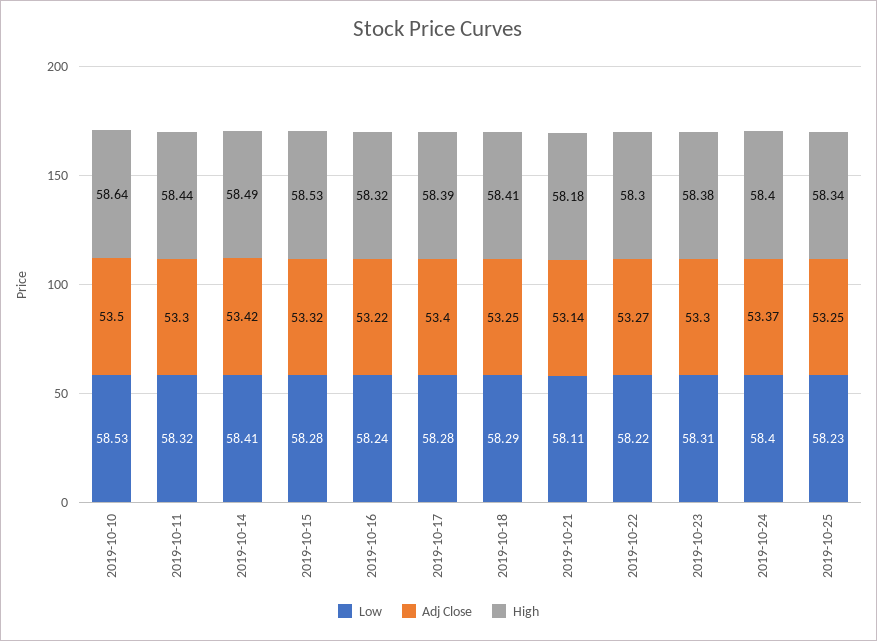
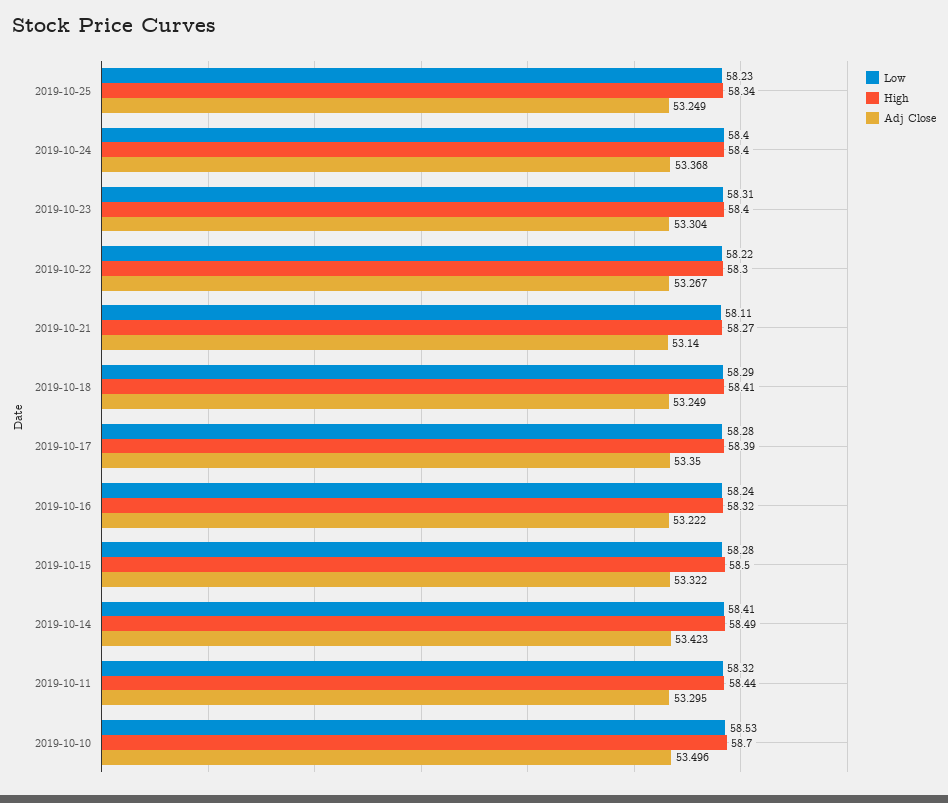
High, 2019-10-10: 58.64 -> 58.7
High, 2019-10-15: 58.53 -> 58.5
Adj Close, 2019-10-17: 53.4 -> 53.35
High, 2019-10-21: 58.18 -> 58.27
High, 2019-10-23: 58.38 -> 58.4

